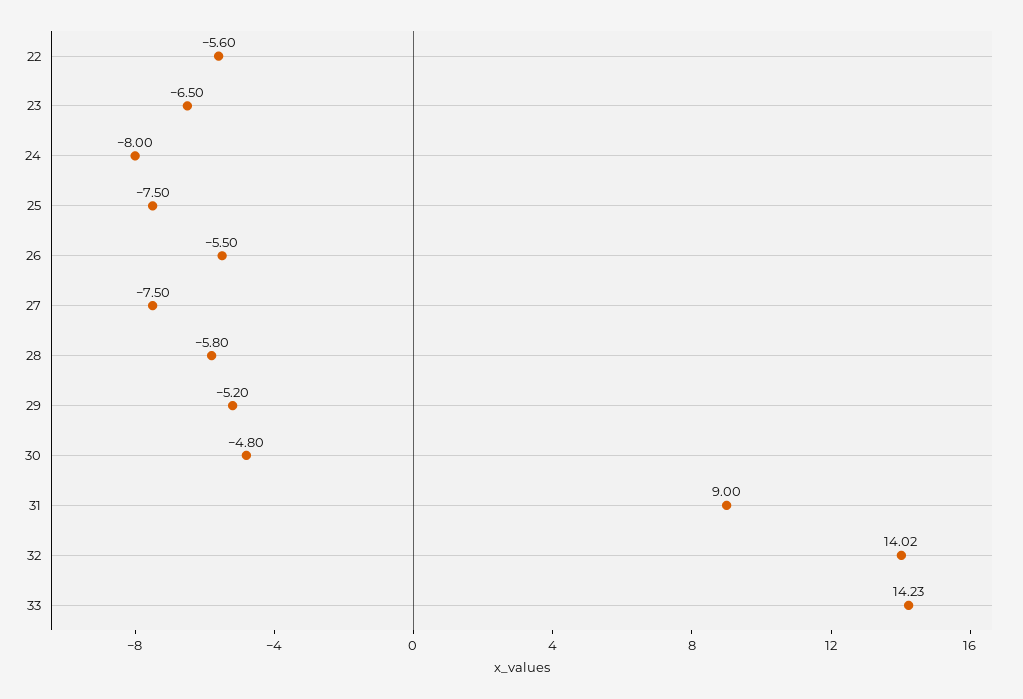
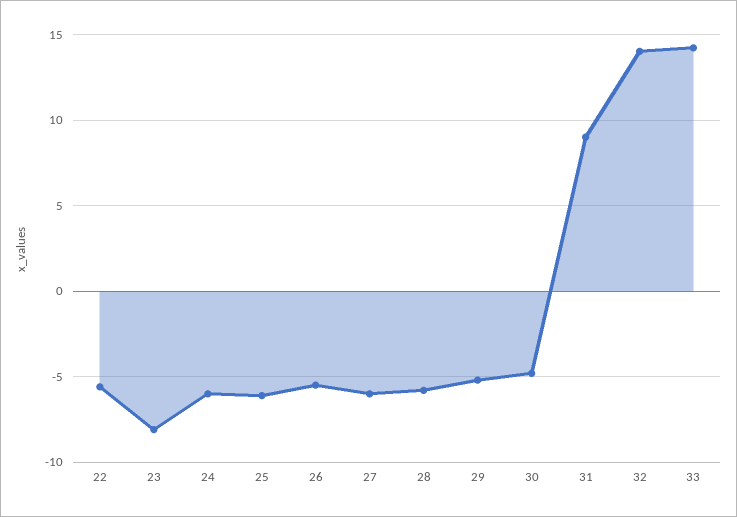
23: -6.5 -> -8
24: -8 -> -6
25: -7.5 -> -6
27: -7.5 -> -6

